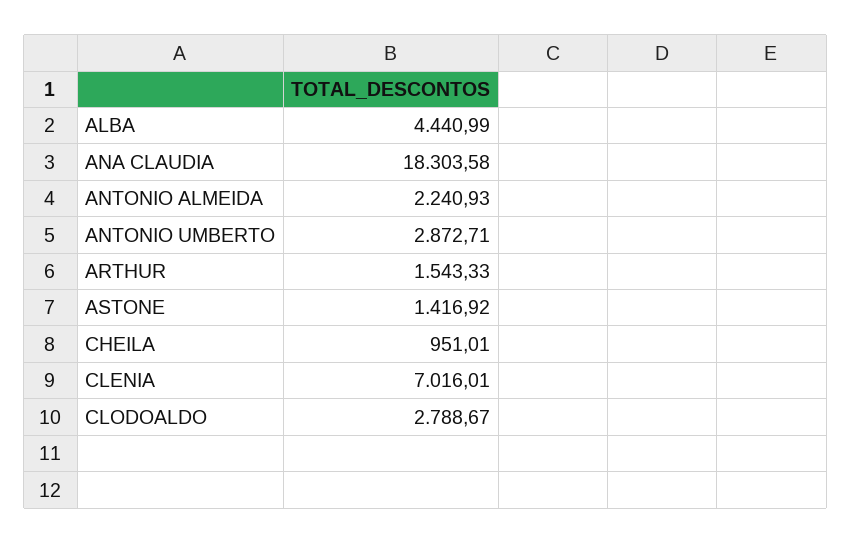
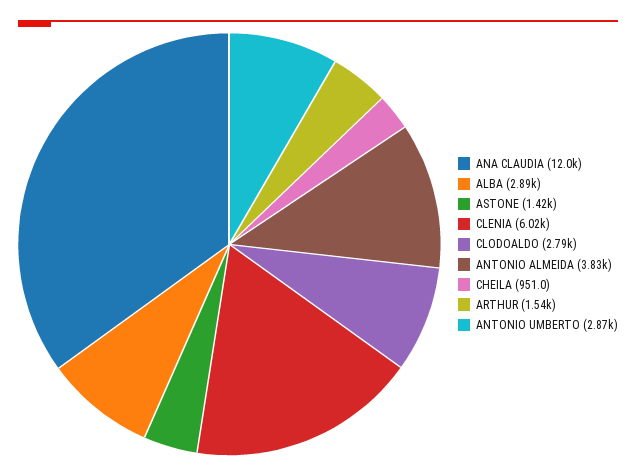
ALBA: 4440.99 -> 2890
ANA CLAUDIA: 18303.58 -> 12000
ANTONIO ALMEIDA: 2240.93 -> 3830
CLENIA: 7016.01 -> 6020

